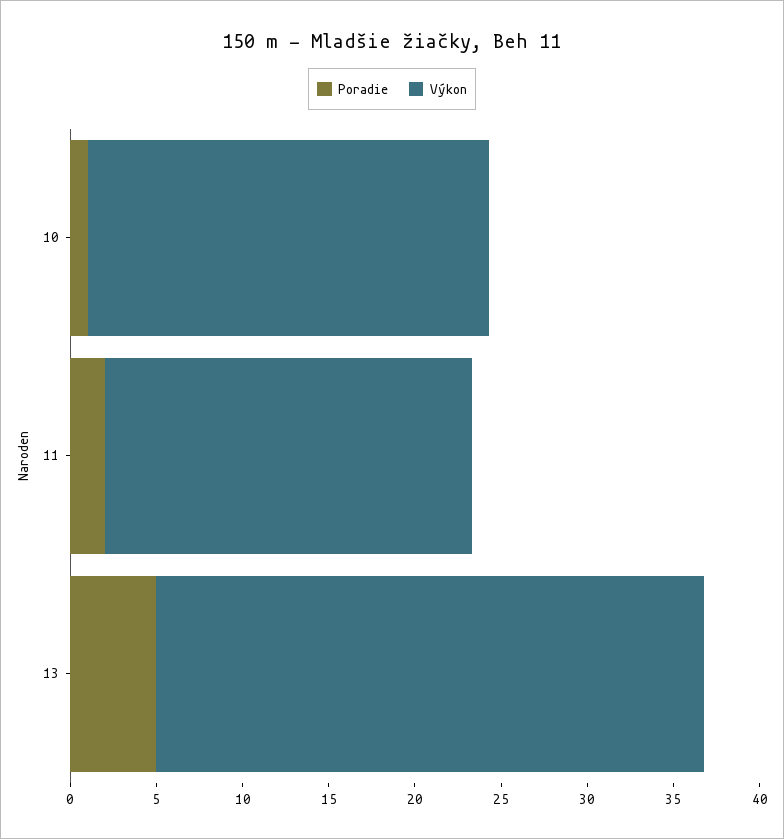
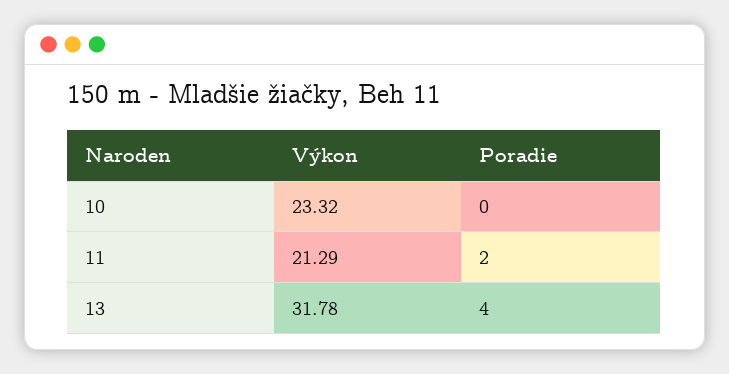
Poradie, 10: 1 -> 0
Poradie, 13: 5 -> 4

